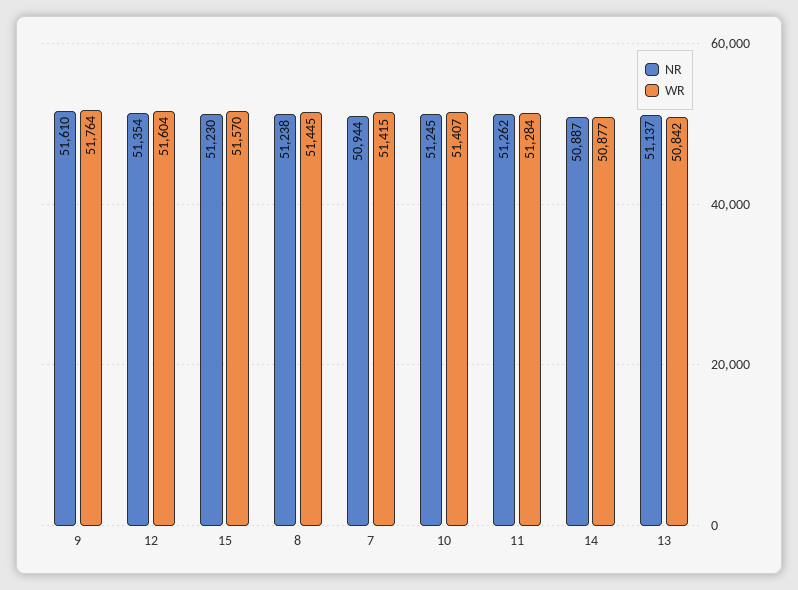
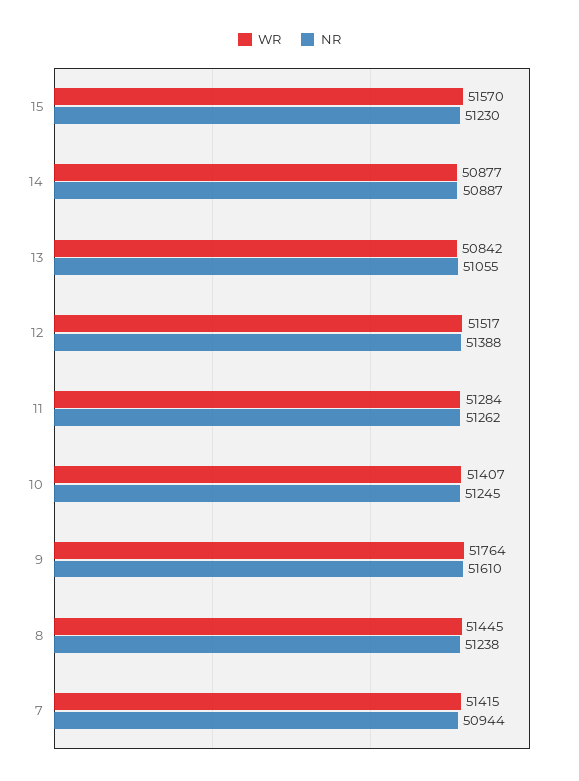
NR, 12: 51354 -> 51388
WR, 12: 51604 -> 51517
NR, 13: 51137 -> 51055

